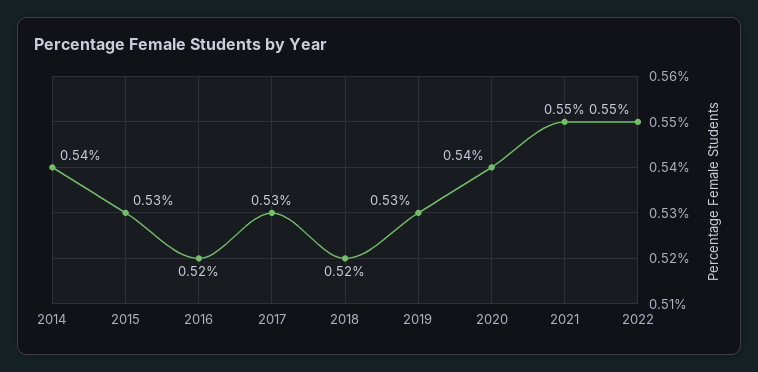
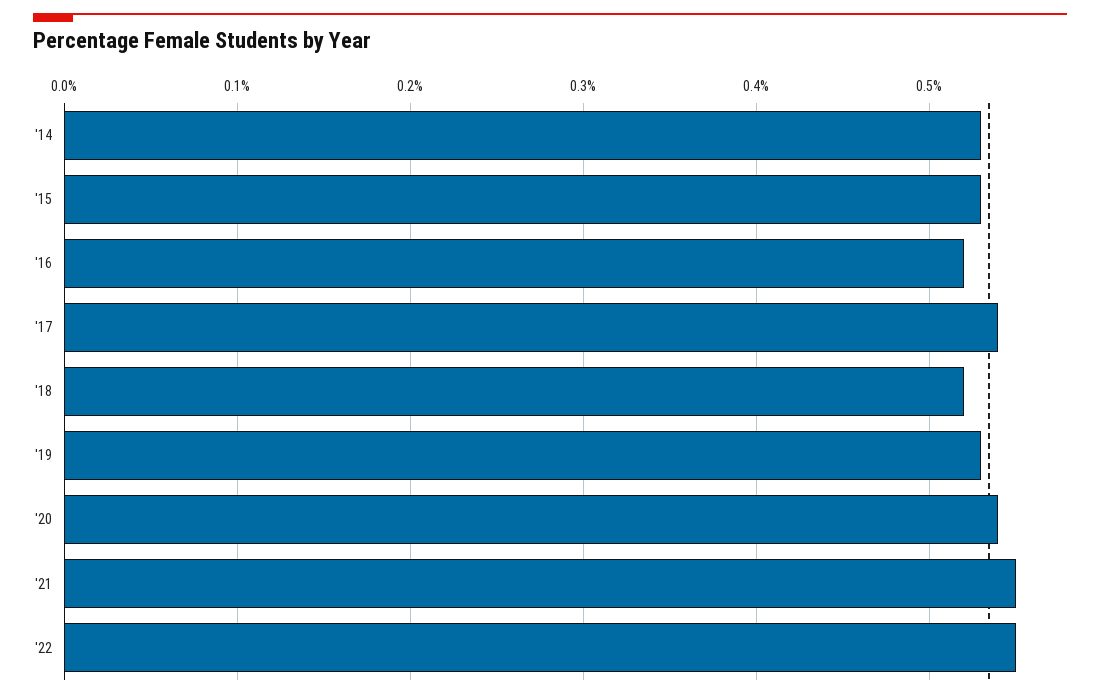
2014: 0.54 -> 0.53
2017: 0.53 -> 0.54

